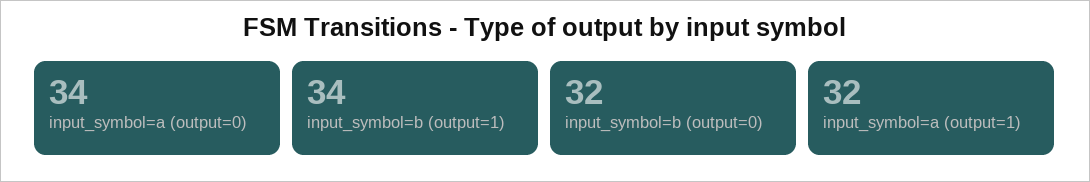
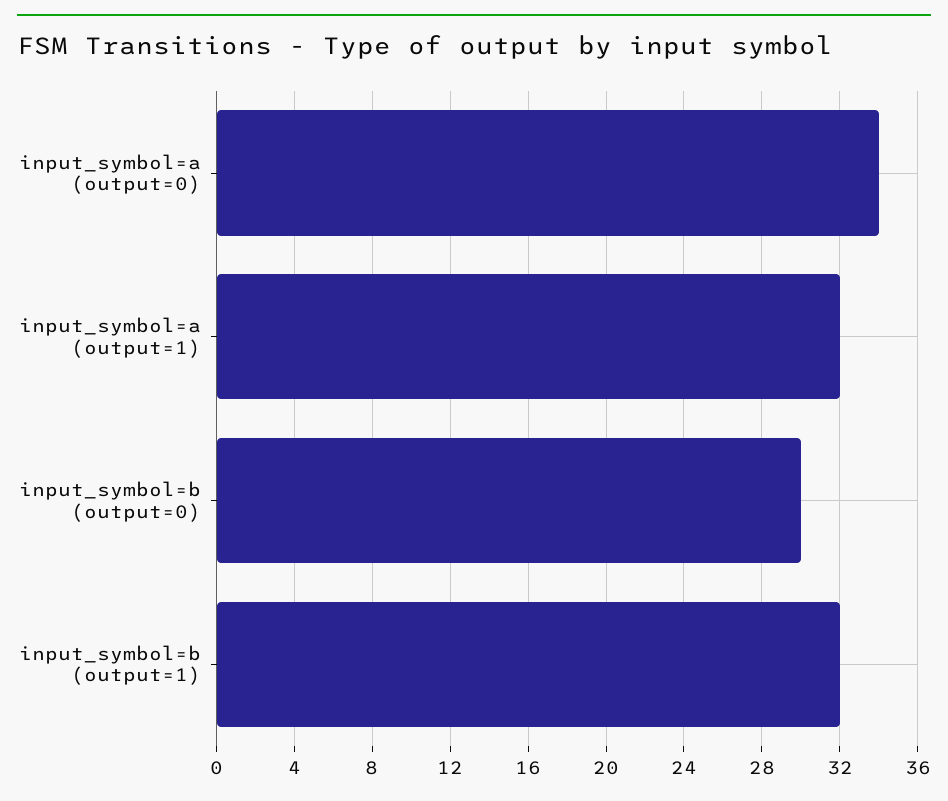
input_symbol=b (output=1): 34 -> 32
input_symbol=b (output=0): 32 -> 30

